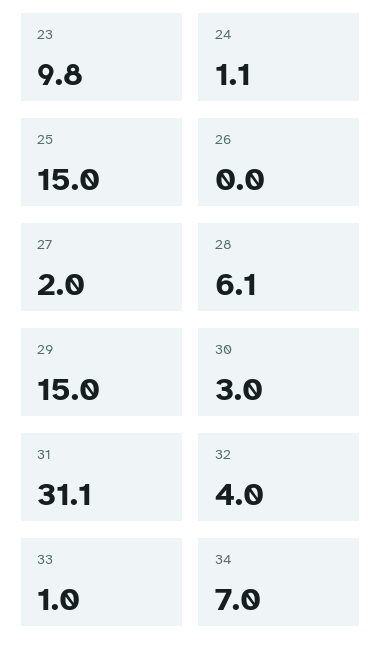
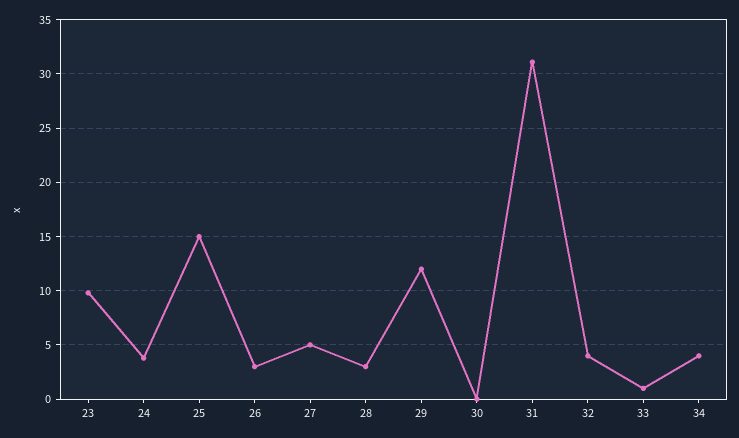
24: 1.1 -> 4
26: 0 -> 3
27: 2 -> 5
28: 6.1 -> 3
29: 15 -> 12
30: 3 -> 0
34: 7 -> 4

